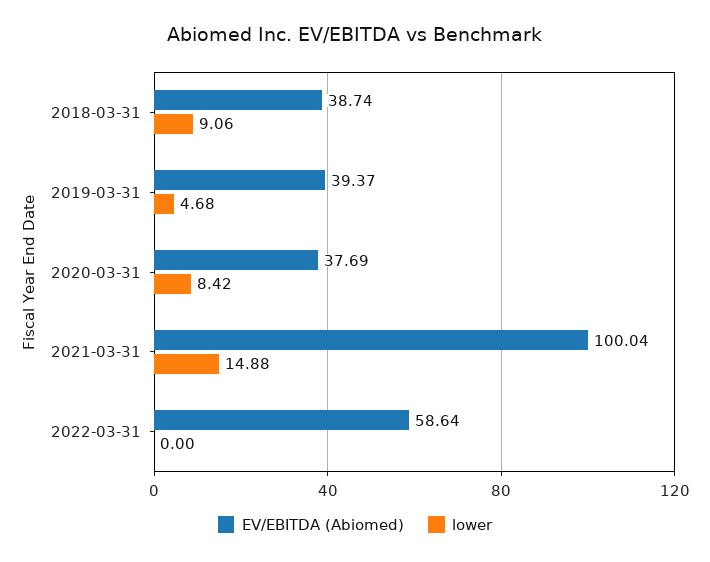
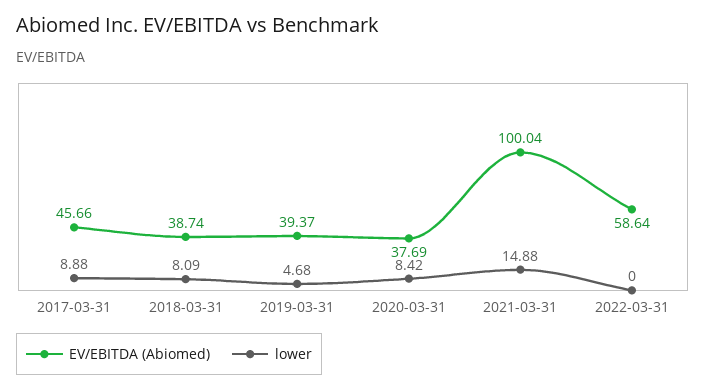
lower, 2018-03-31: 9.06 -> 8.09
EV/EBITDA (Abiomed), 2017-03-31: none -> 45.66
lower, 2017-03-31: none -> 8.88

